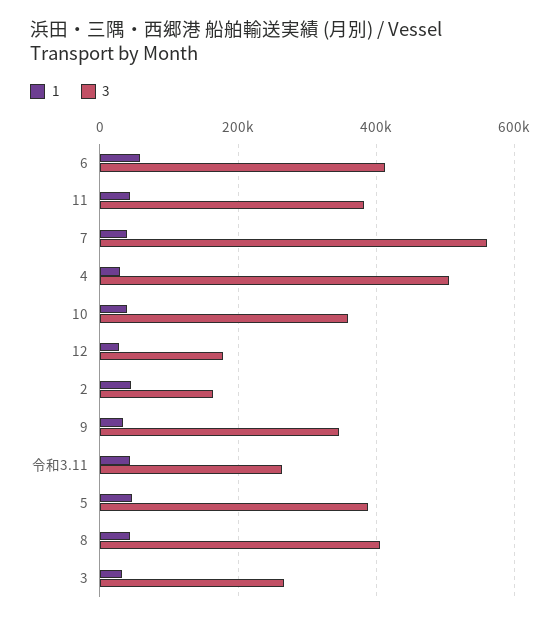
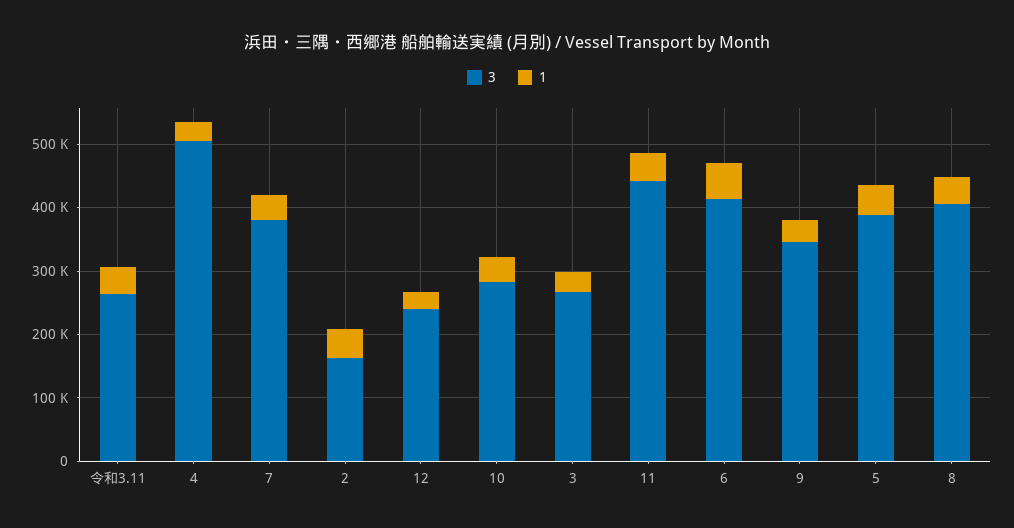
3, 11: 380000 -> 440000
3, 7: 560000 -> 380000
3, 10: 360000 -> 280000
3, 12: 180000 -> 240000

